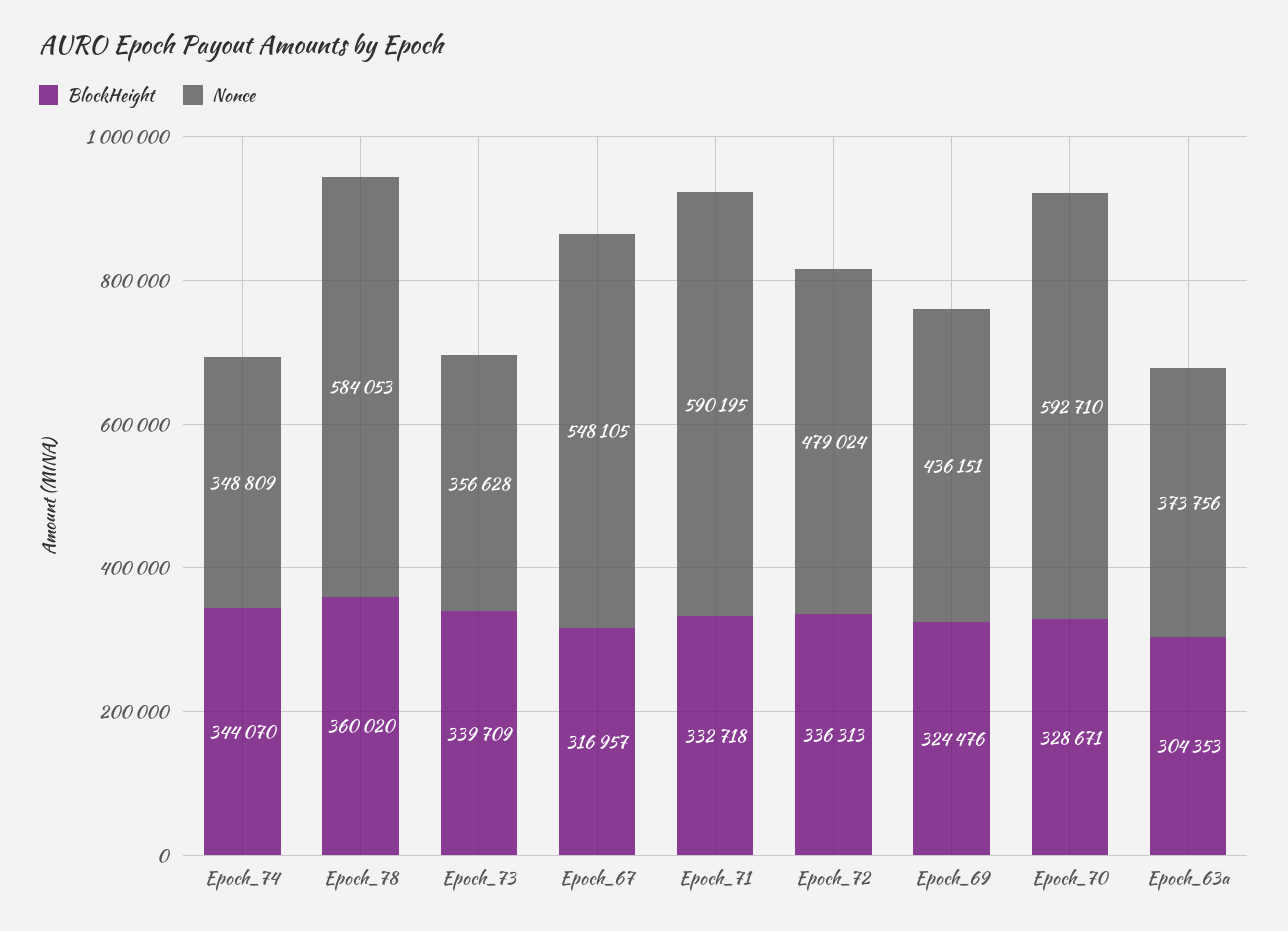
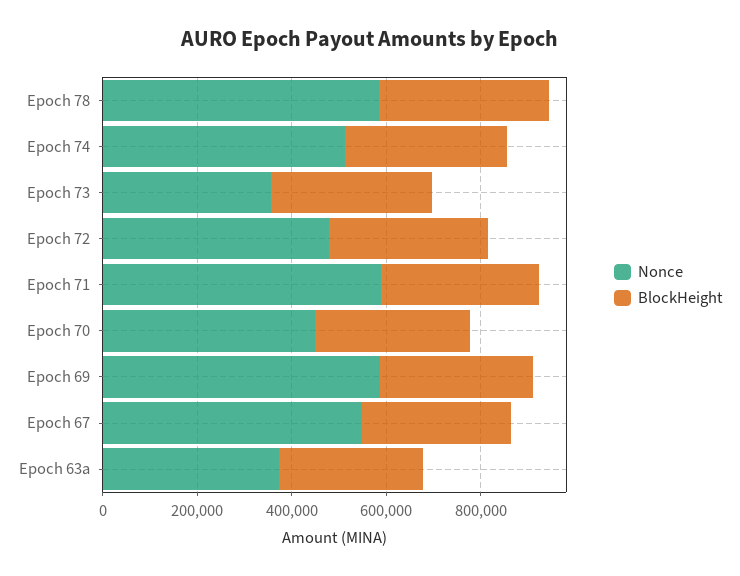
Nonce, Epoch_74: 348809 -> 500000
Nonce, Epoch_69: 436151 -> 600000
Nonce, Epoch_70: 592710 -> 450000

